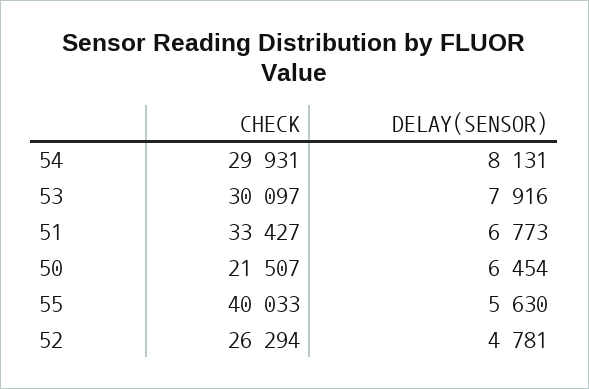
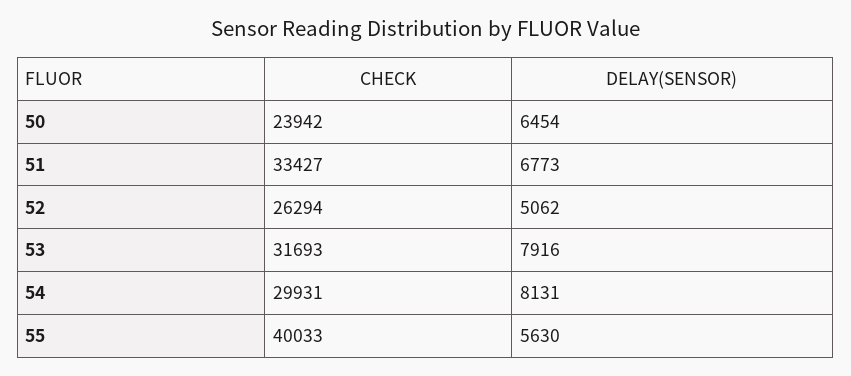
CHECK, 53: 30097 -> 31693
CHECK, 50: 21507 -> 23942
DELAY(SENSOR), 52: 4781 -> 5062

